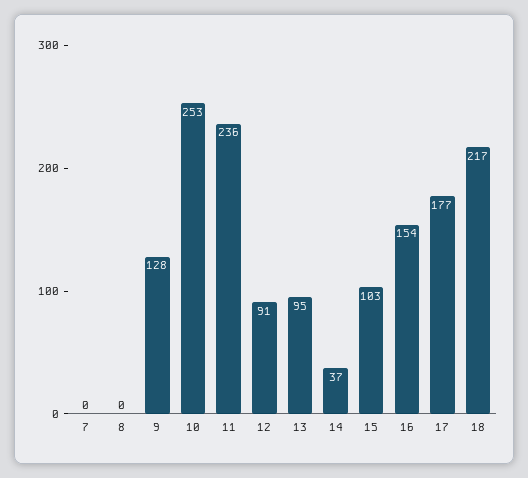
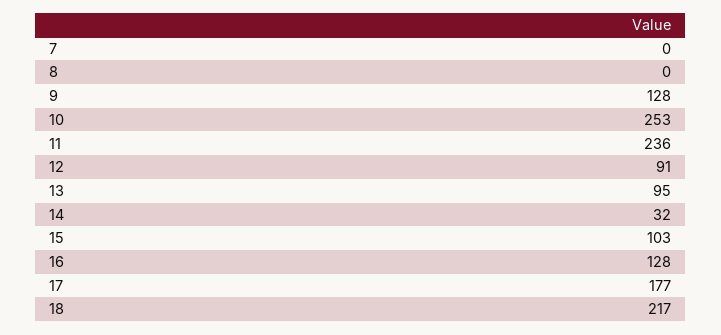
14: 37 -> 32
16: 154 -> 128

